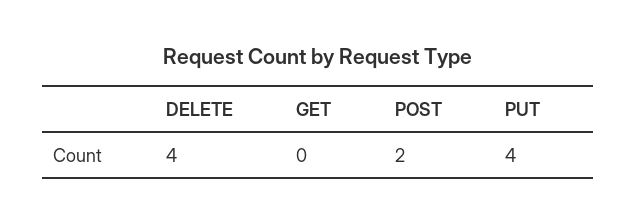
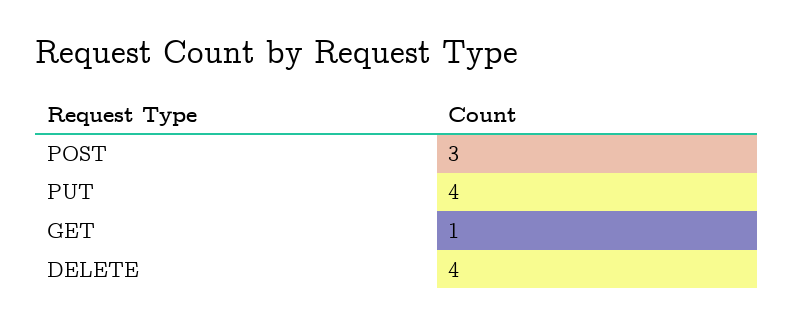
GET: 0 -> 1
POST: 2 -> 3

